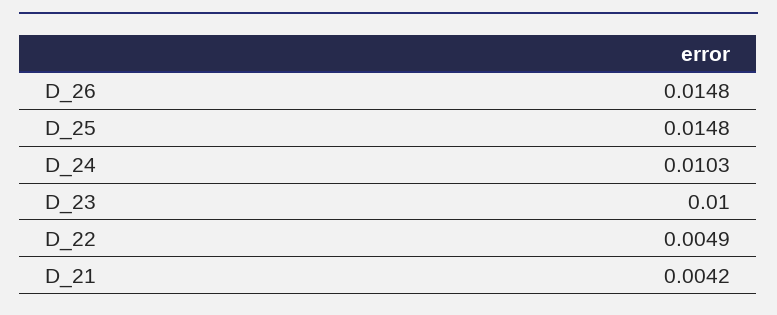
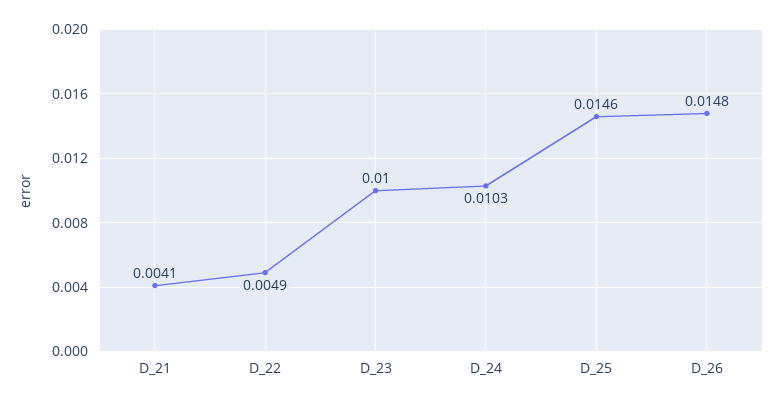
D_25: 0.0148 -> 0.0146
D_21: 0.0042 -> 0.0041

